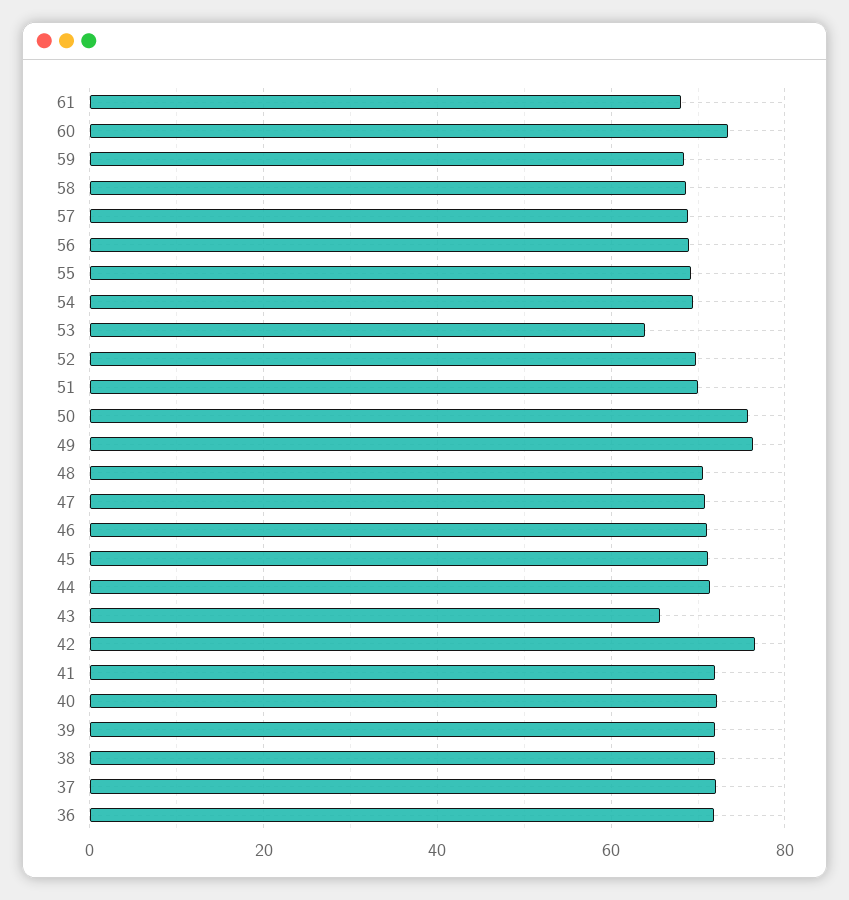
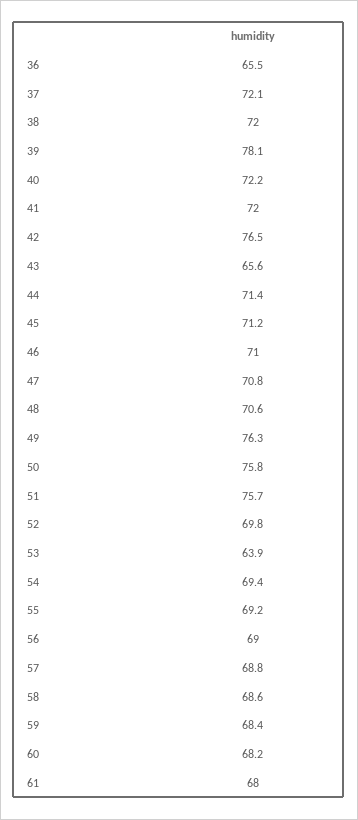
60: 74 -> 68.2
51: 70 -> 75.7
39: 72 -> 78.1
36: 72 -> 65.5

